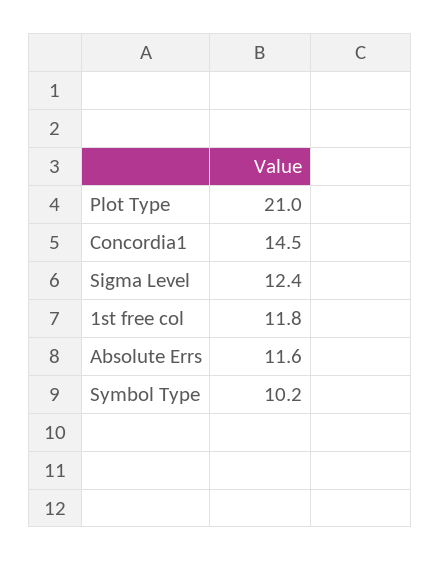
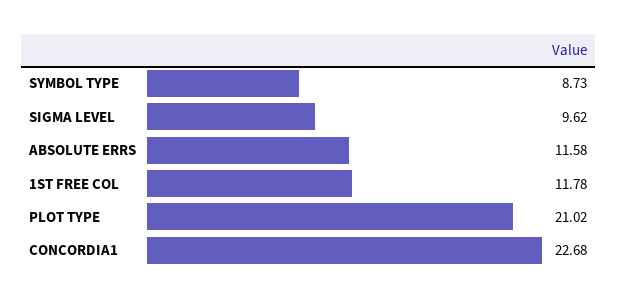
Concordia1: 14.5 -> 22.68
Sigma Level: 12.4 -> 9.62
Symbol Type: 10.2 -> 8.73

